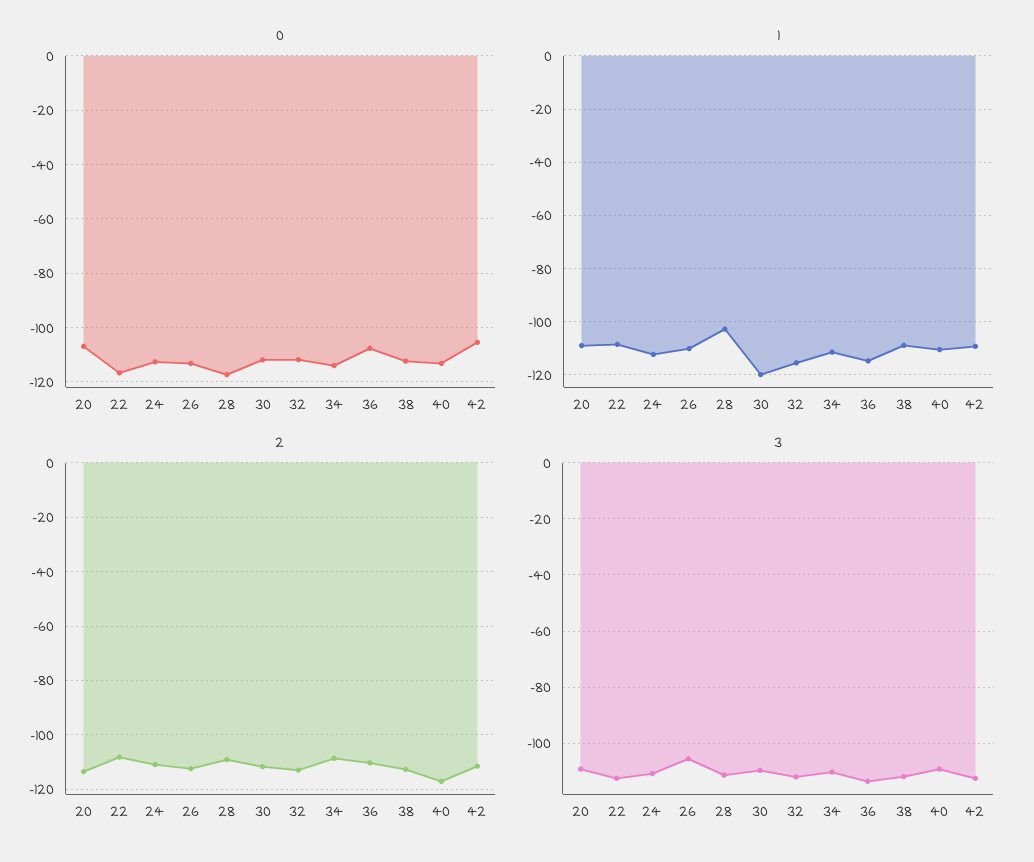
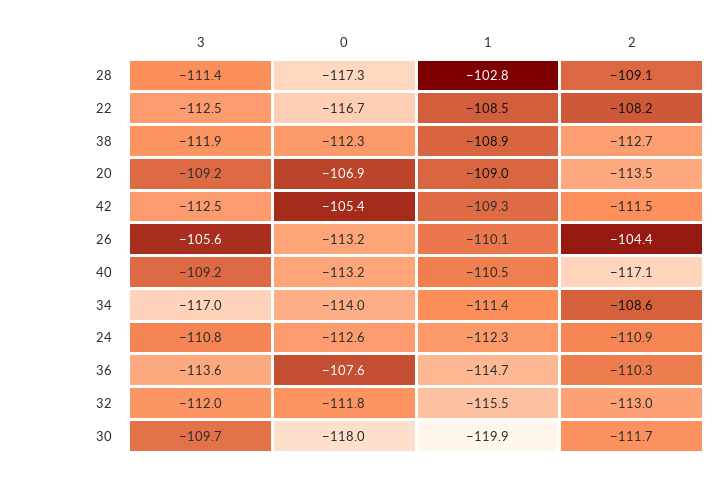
0, 30: -112.5 -> -118
2, 26: -112.5 -> -104.4
3, 34: -110 -> -117

